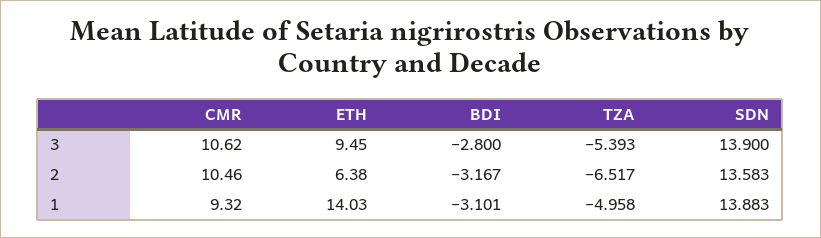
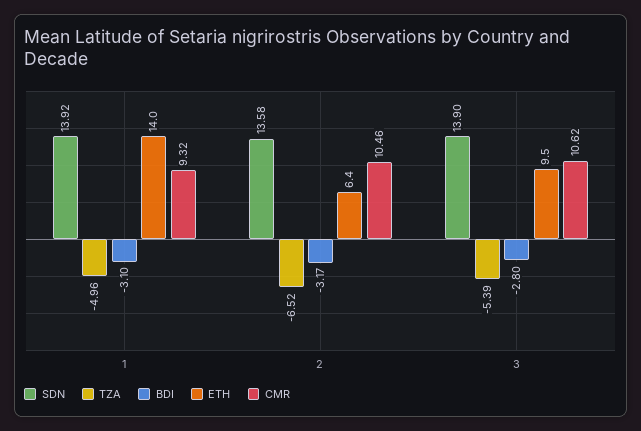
SDN, 1: 13.883 -> 13.92

